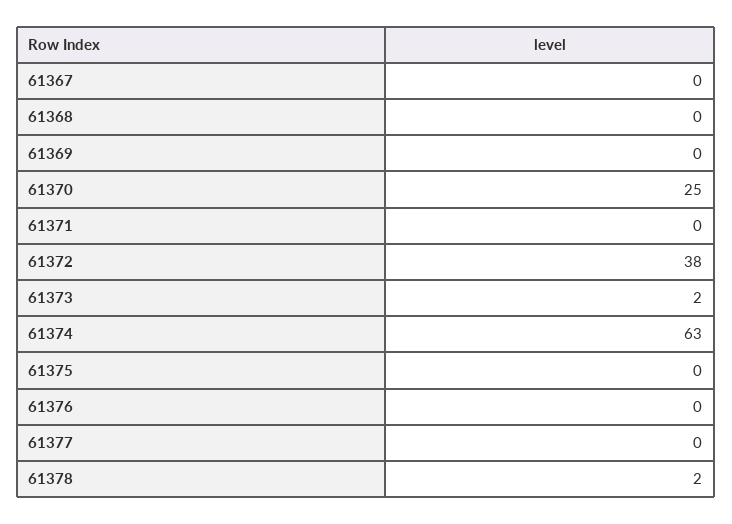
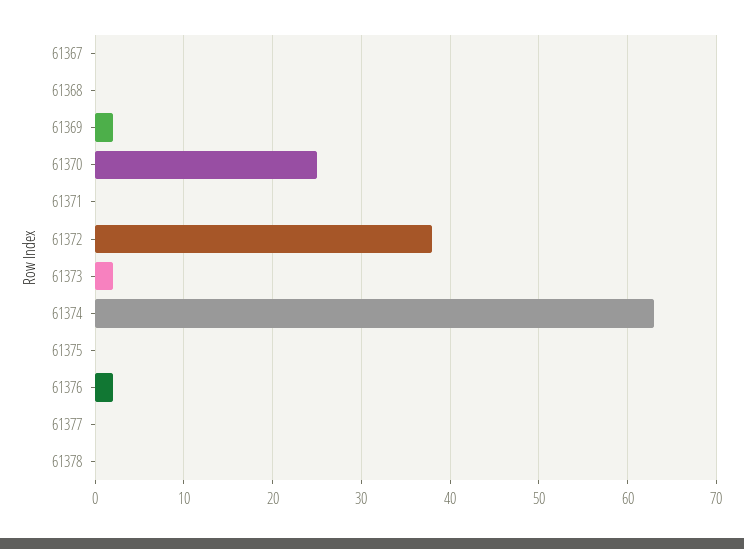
61369: 0 -> 2
61376: 0 -> 2
61378: 2 -> 0

